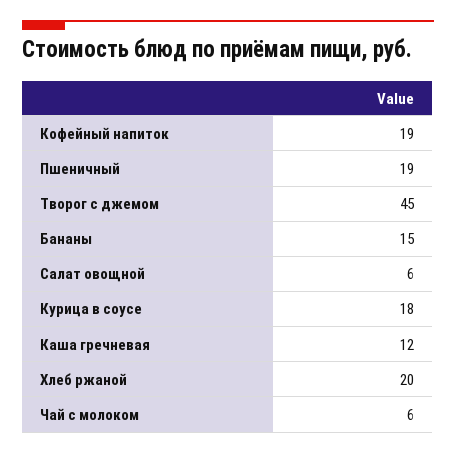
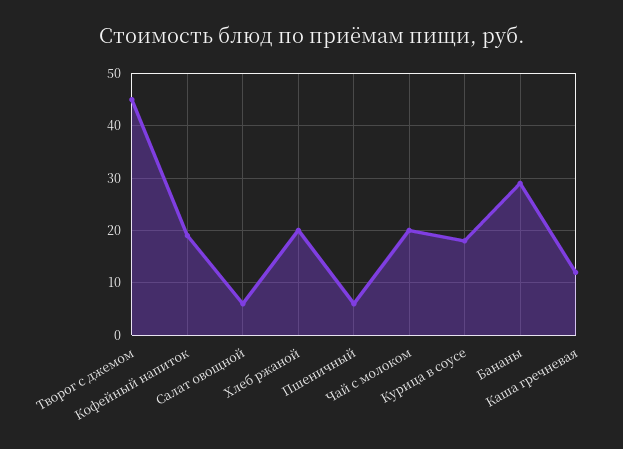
Пшеничный: 19 -> 5
Бананы: 15 -> 30
Чай с молоком: 6 -> 20

